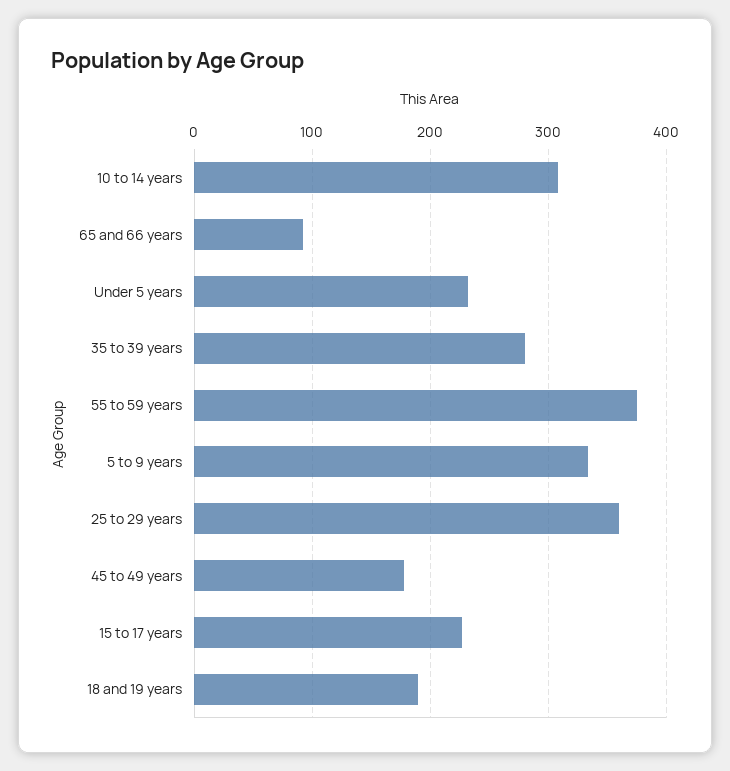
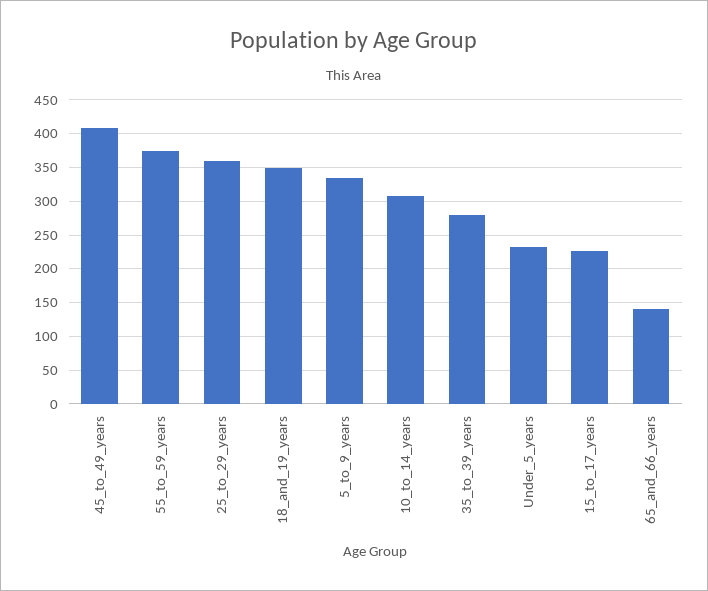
65 and 66 years: 90 -> 140
45 to 49 years: 180 -> 410
18 and 19 years: 190 -> 350

